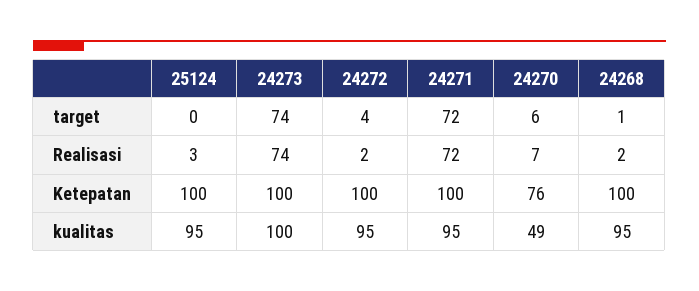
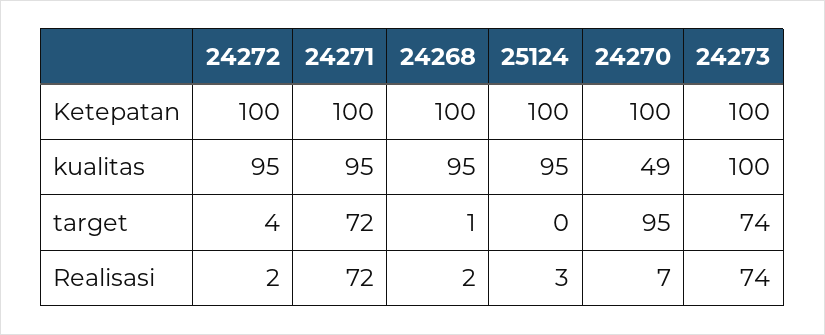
24270, target: 6 -> 95
24270, Ketepatan: 76 -> 100

